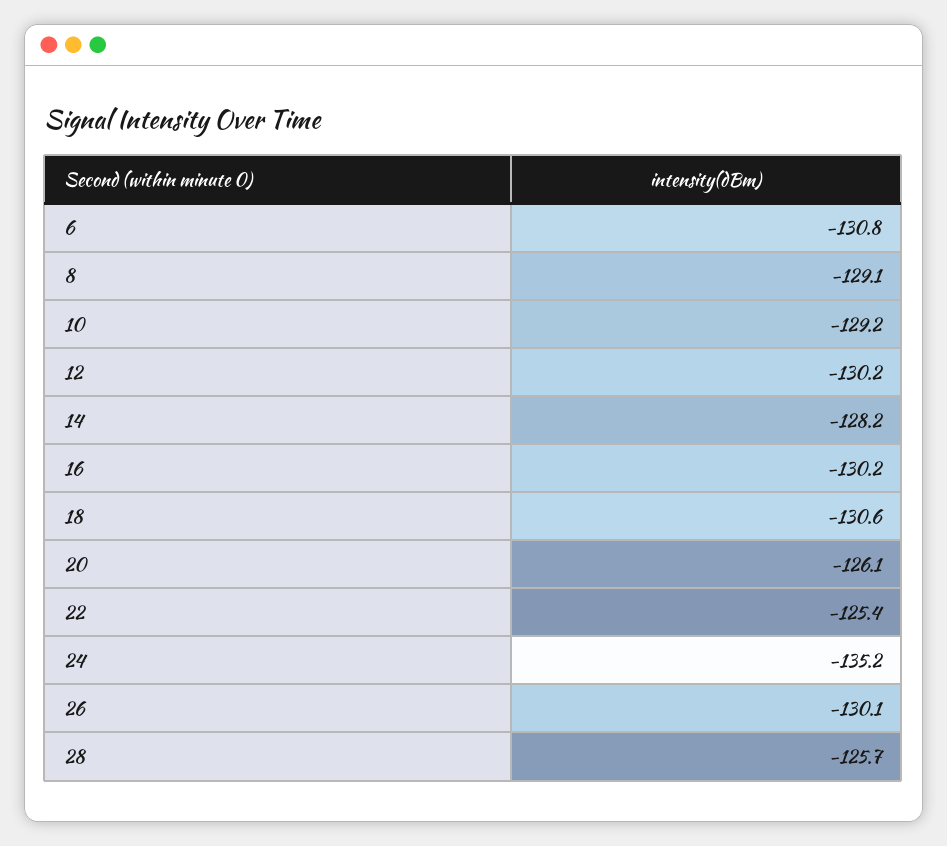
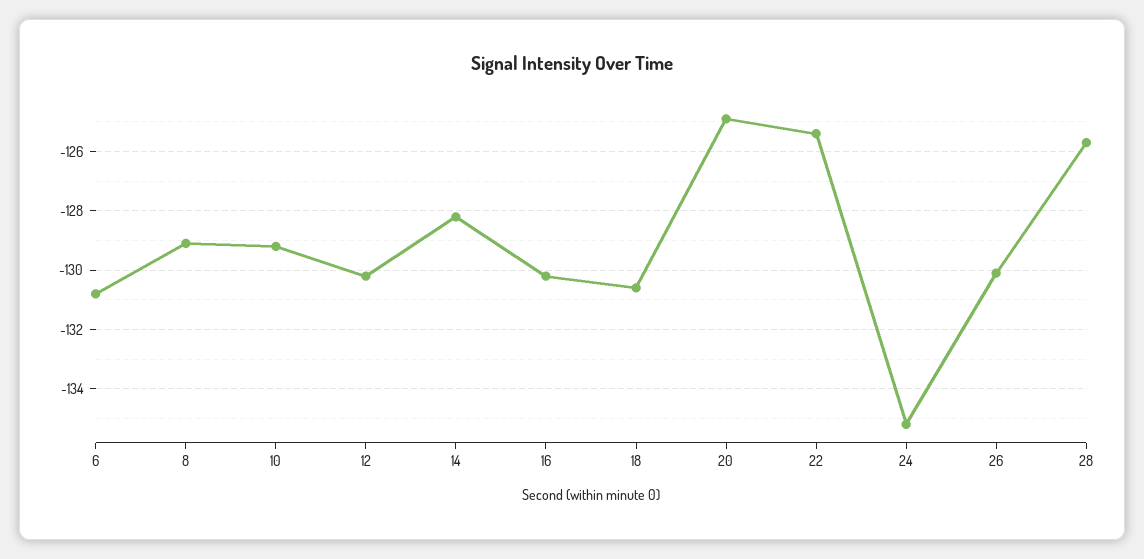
20: -126.1 -> -125

